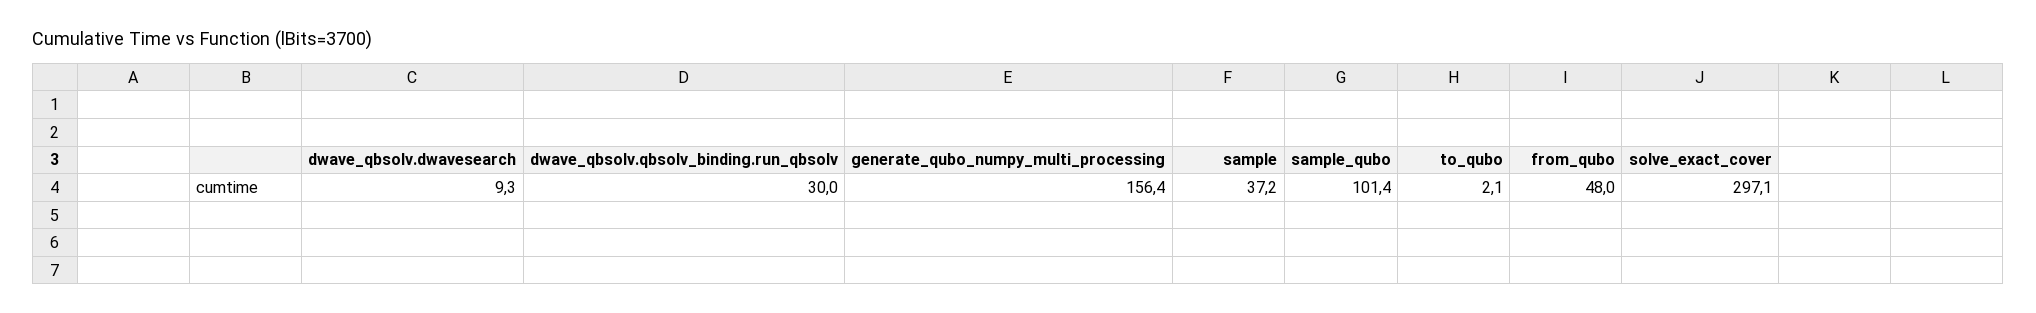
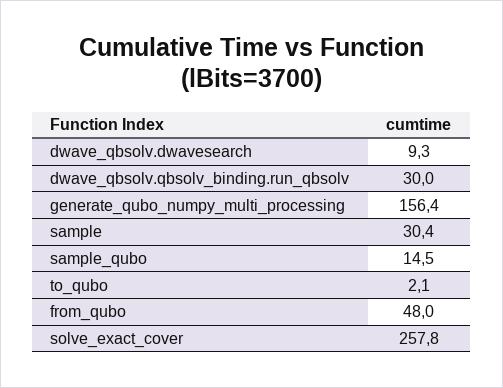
sample: 37.2 -> 30.4
sample_qubo: 101.4 -> 14.5
solve_exact_cover: 297.1 -> 257.8

